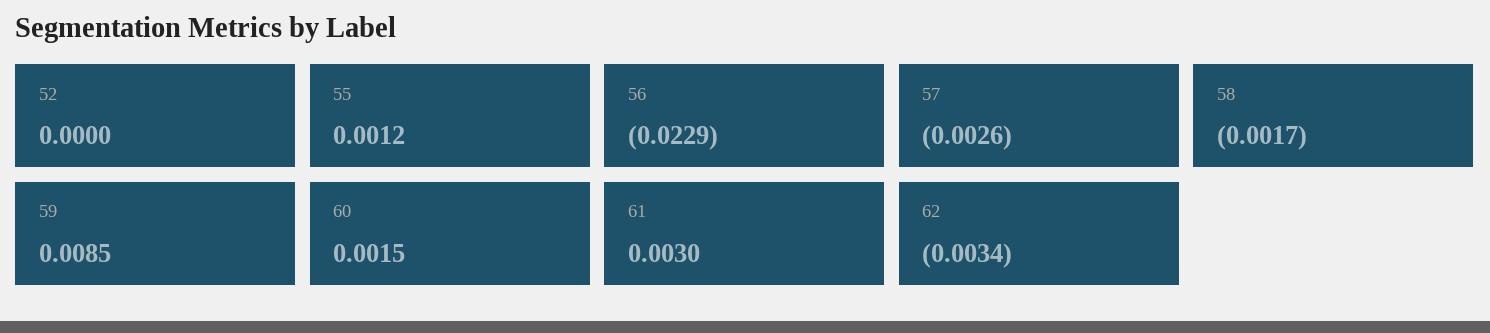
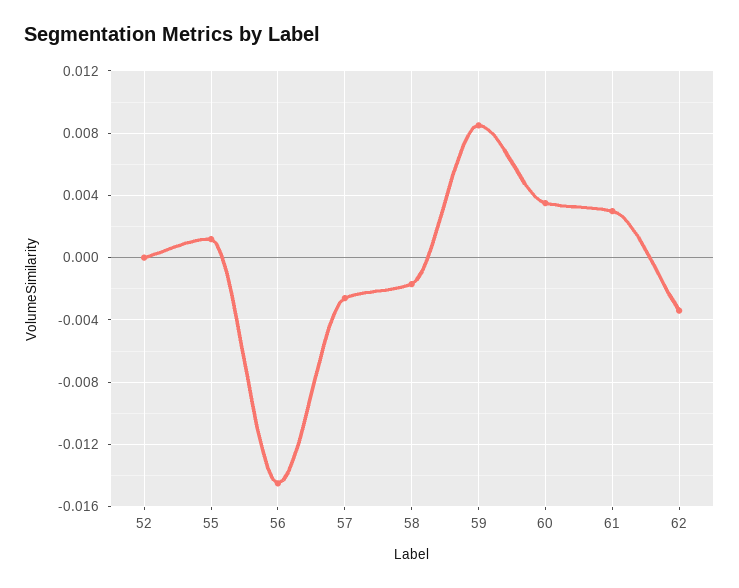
56: -0.0229 -> -0.0145
60: 0.0015 -> 0.0035

